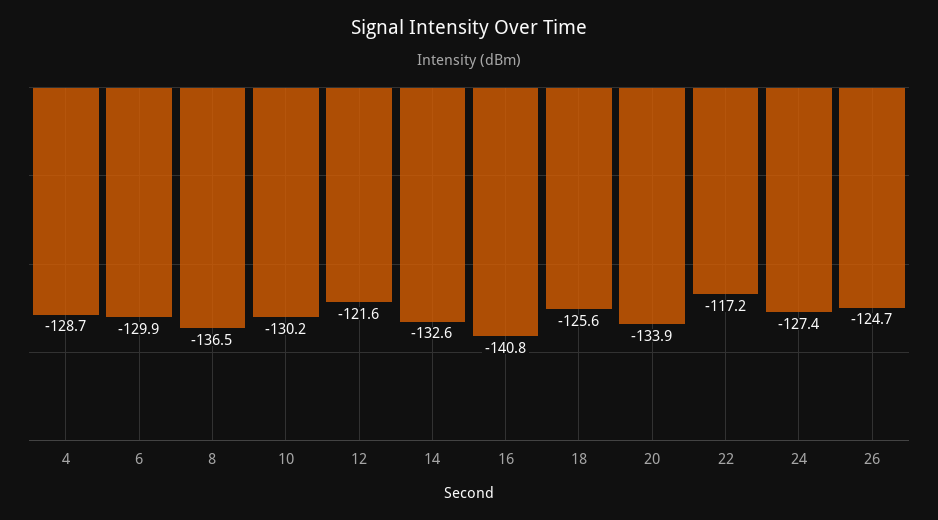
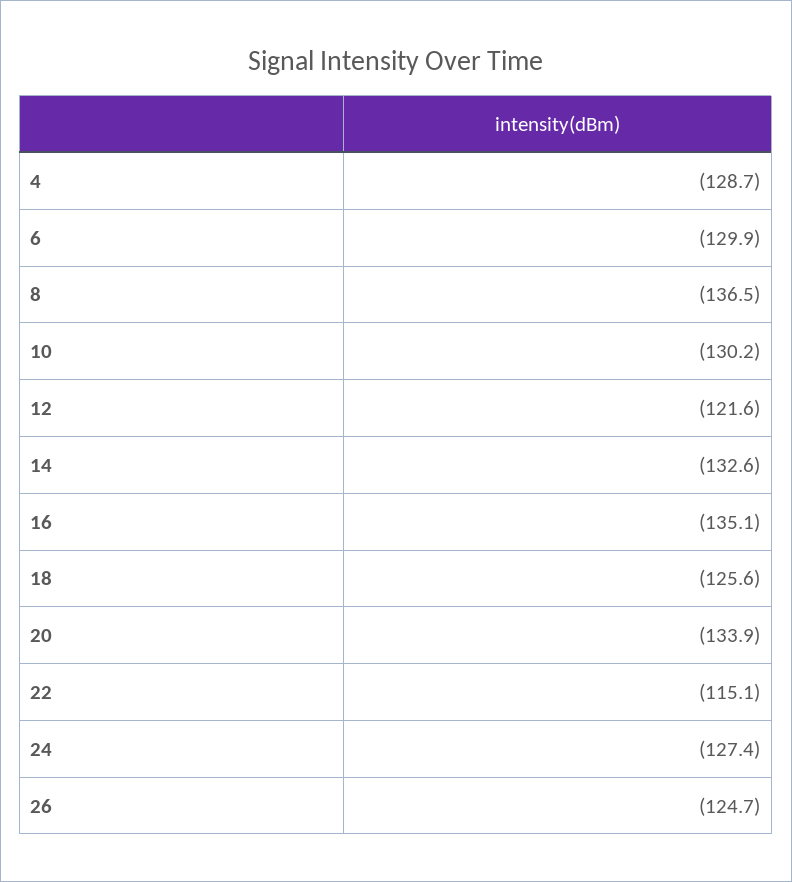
16: -140.8 -> -135.1
22: -117.2 -> -115.1

